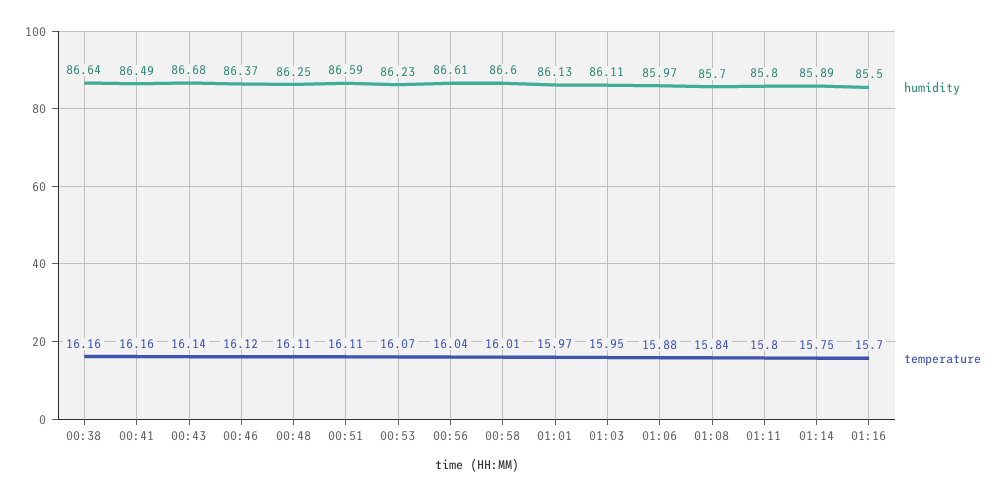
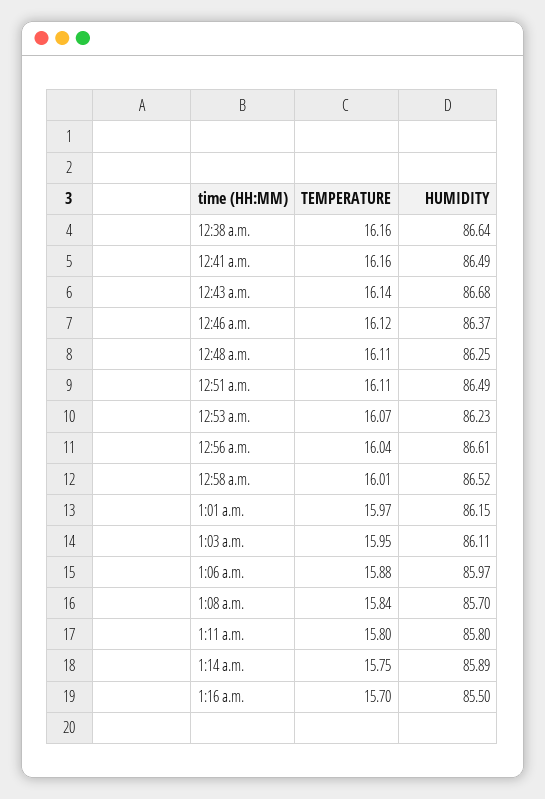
humidity, 00:51: 86.59 -> 86.49
humidity, 00:58: 86.6 -> 86.52
humidity, 01:01: 86.13 -> 86.15

